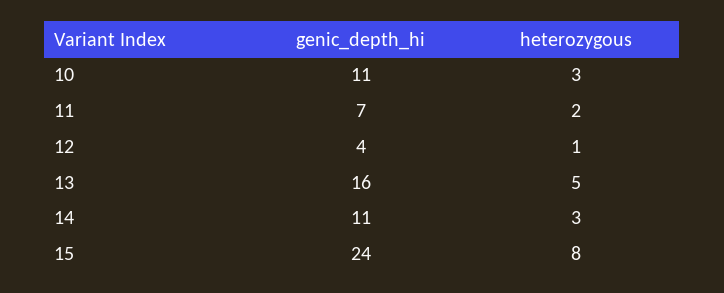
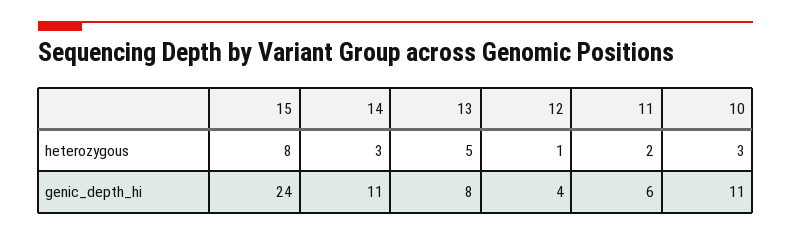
genic_depth_hi, 11: 7 -> 6
genic_depth_hi, 13: 16 -> 8

